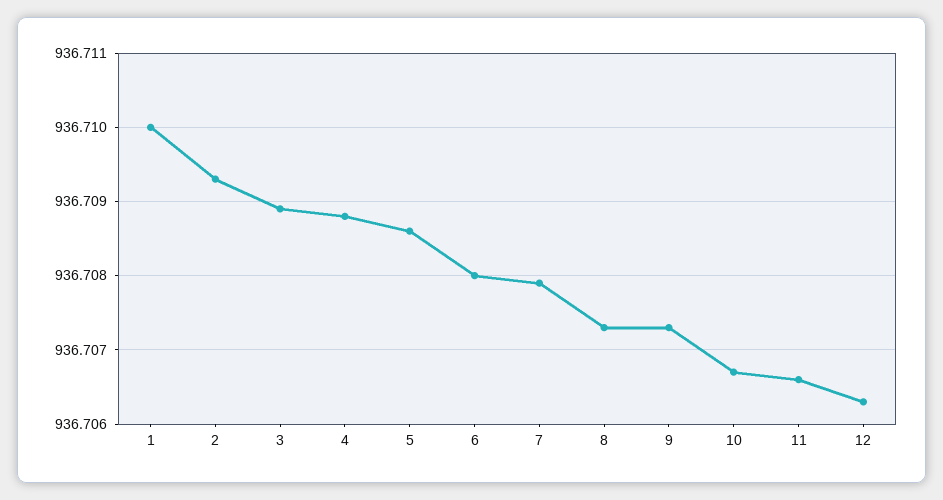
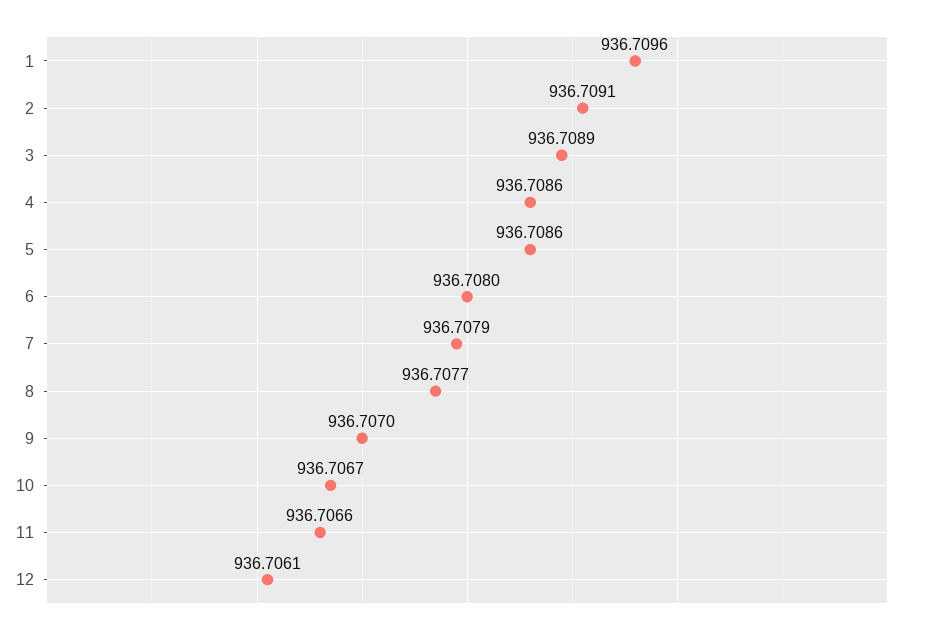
1: 936.71 -> 936.7096
2: 936.7093 -> 936.7091
4: 936.7088 -> 936.7086
8: 936.7073 -> 936.7077
9: 936.7073 -> 936.707
12: 936.7063 -> 936.7061

